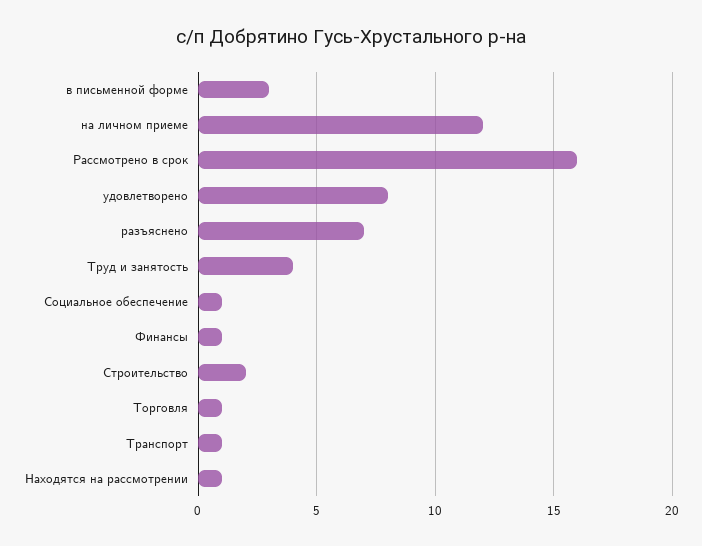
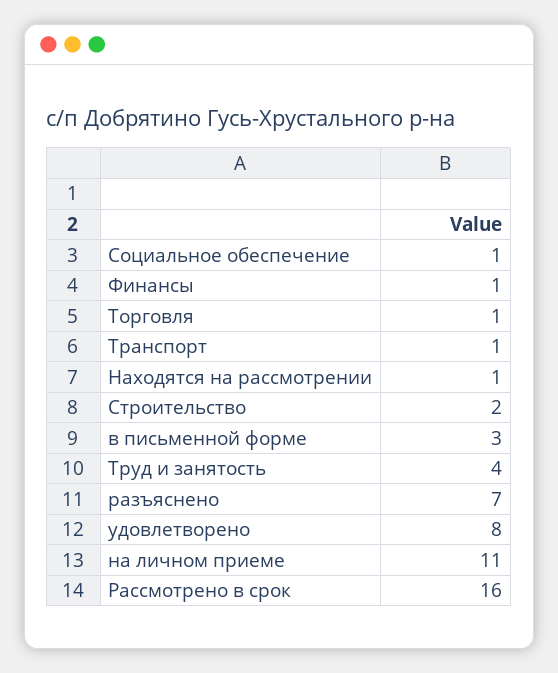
на личном приеме: 12 -> 11

